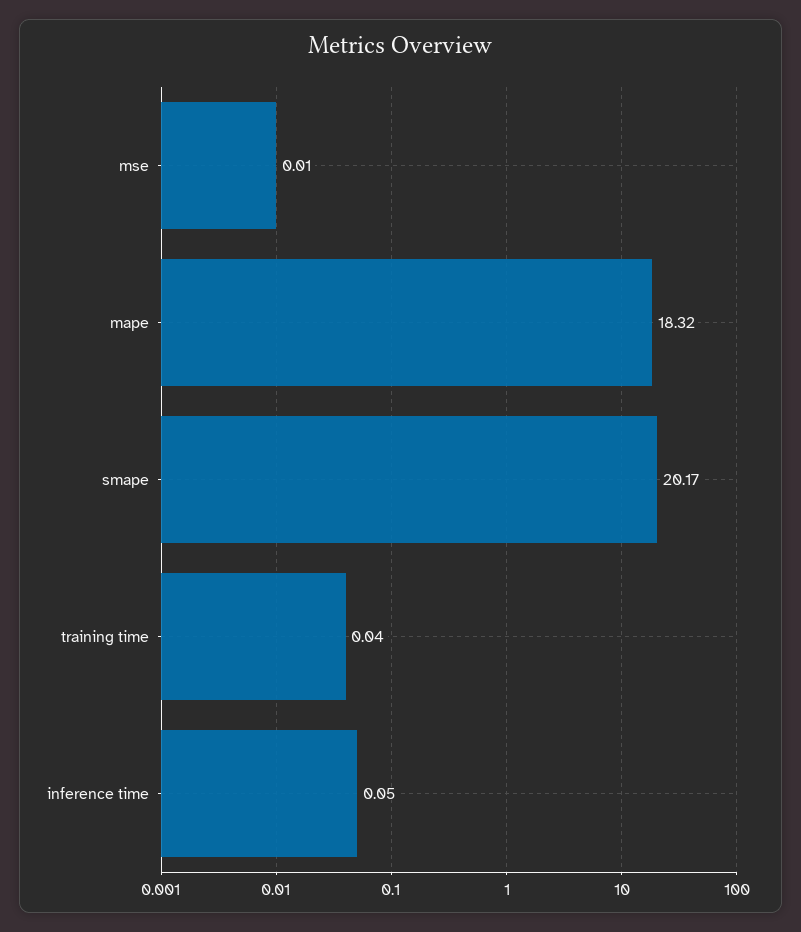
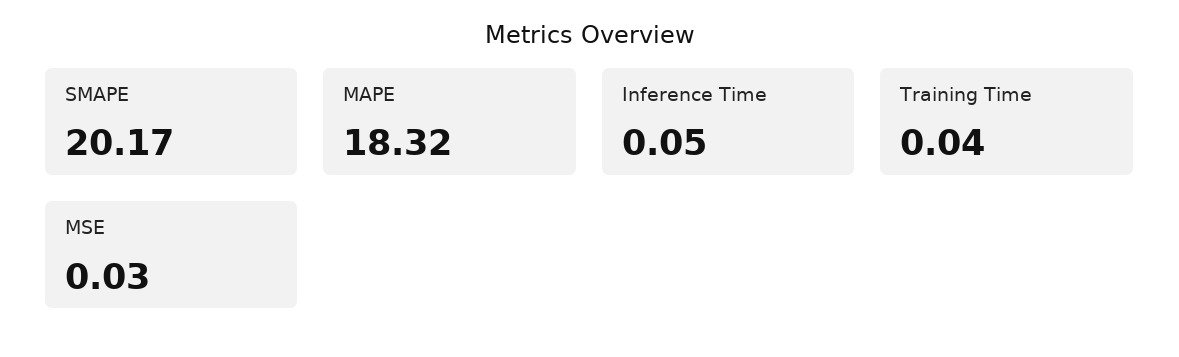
mse: 0.01 -> 0.03

